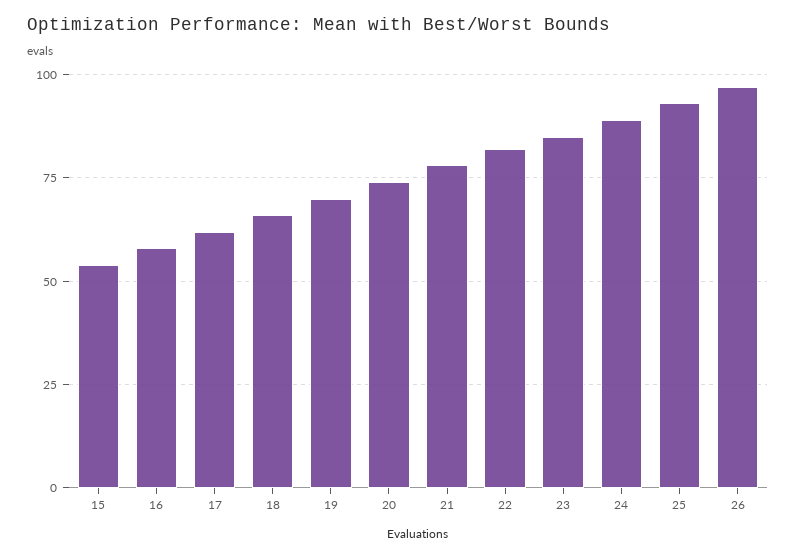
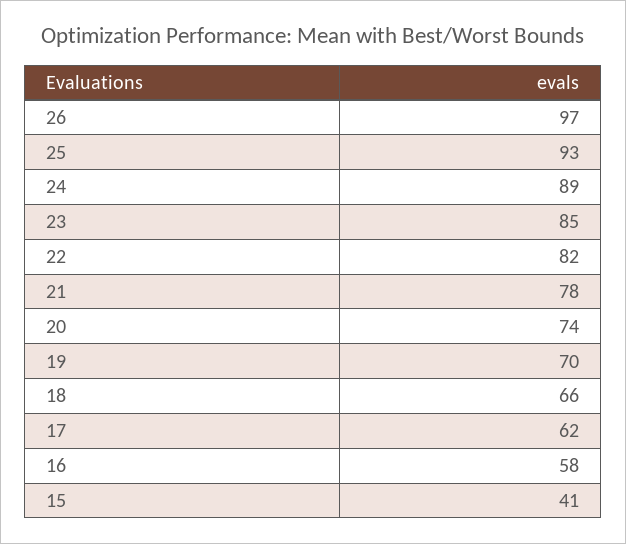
15: 55 -> 41

